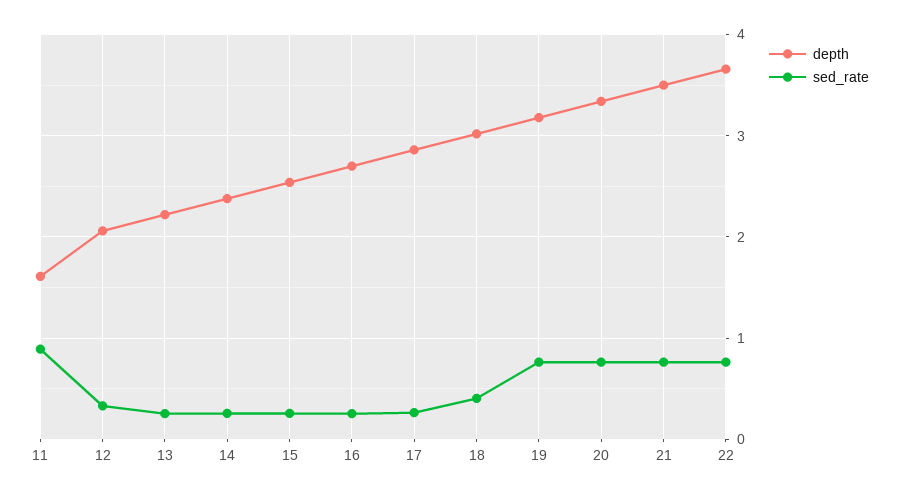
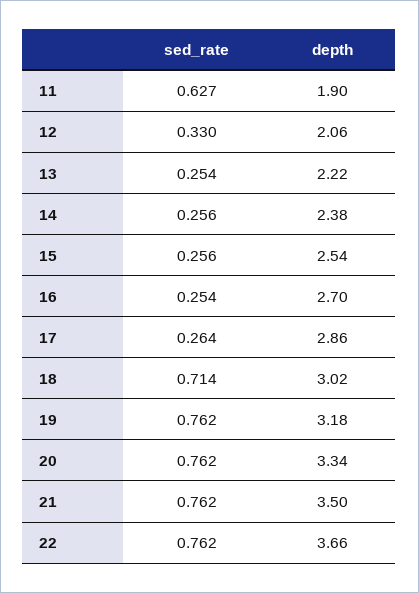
depth, 11: 1.6 -> 1.9
sed_rate, 11: 0.9 -> 0.627
sed_rate, 18: 0.4 -> 0.714

